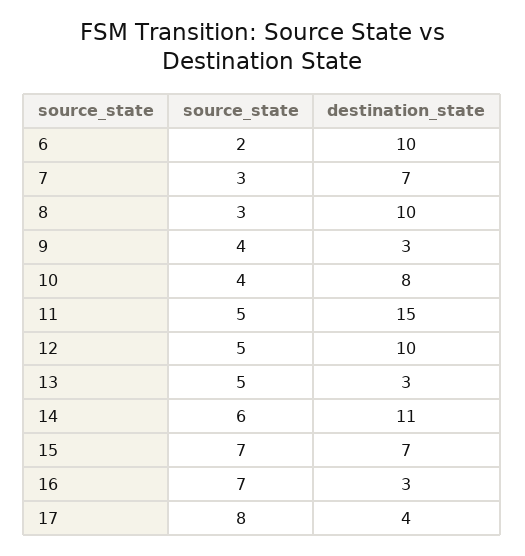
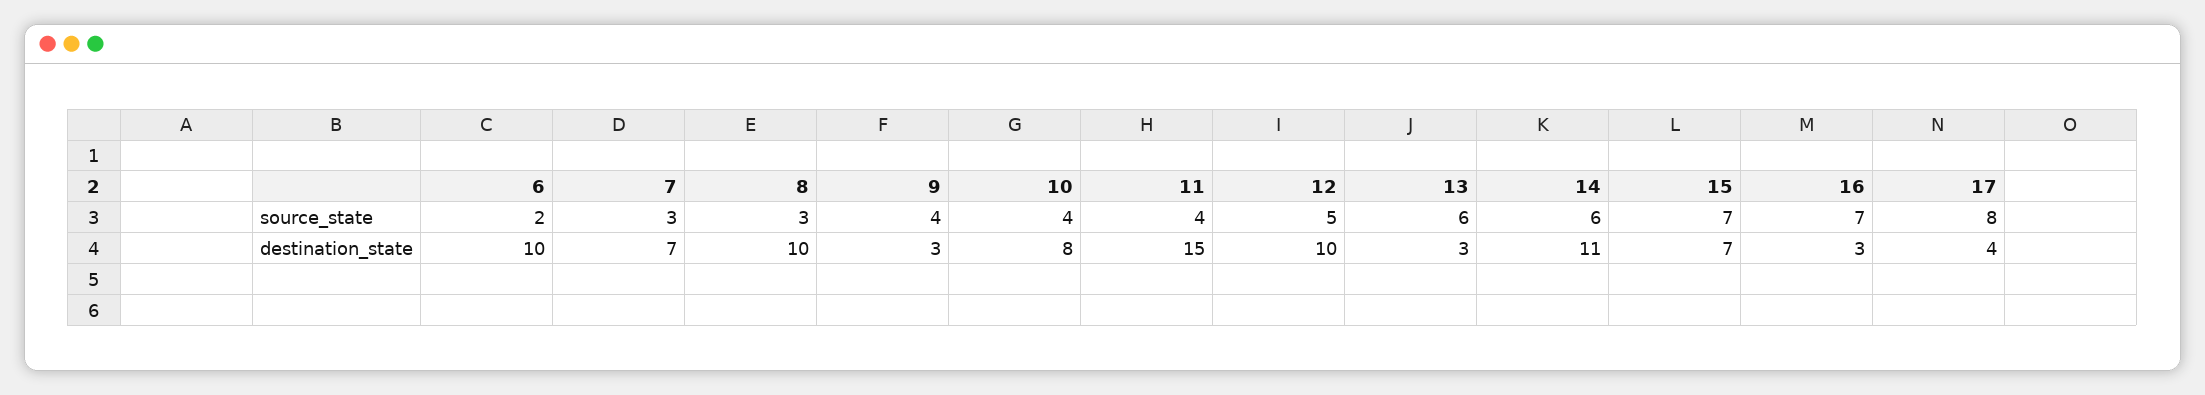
source_state, 11: 5 -> 4
source_state, 13: 5 -> 6

